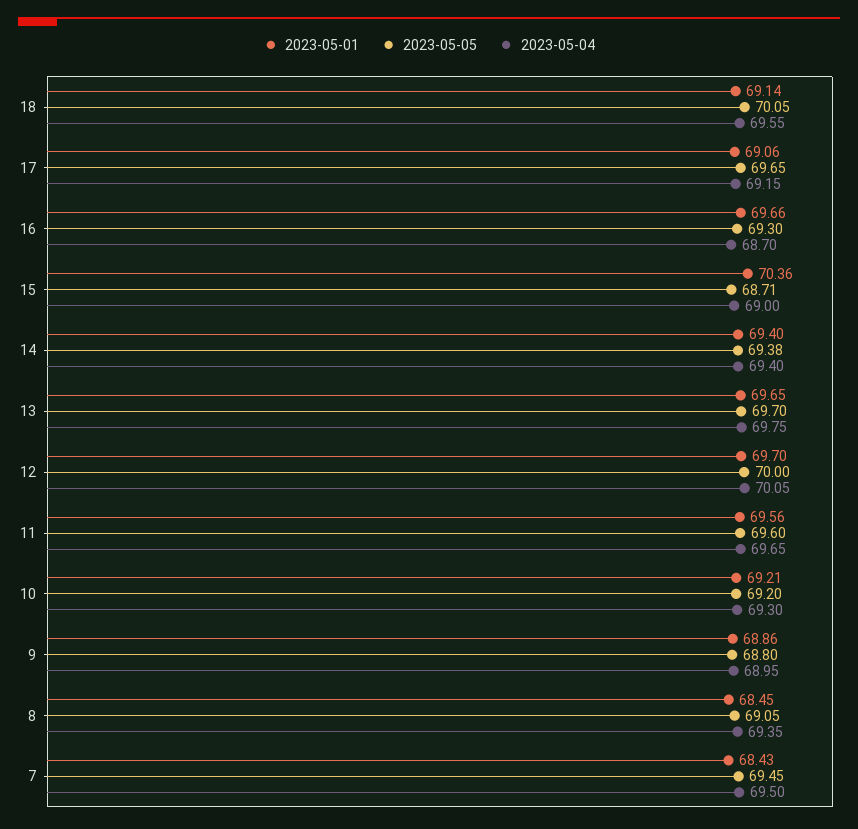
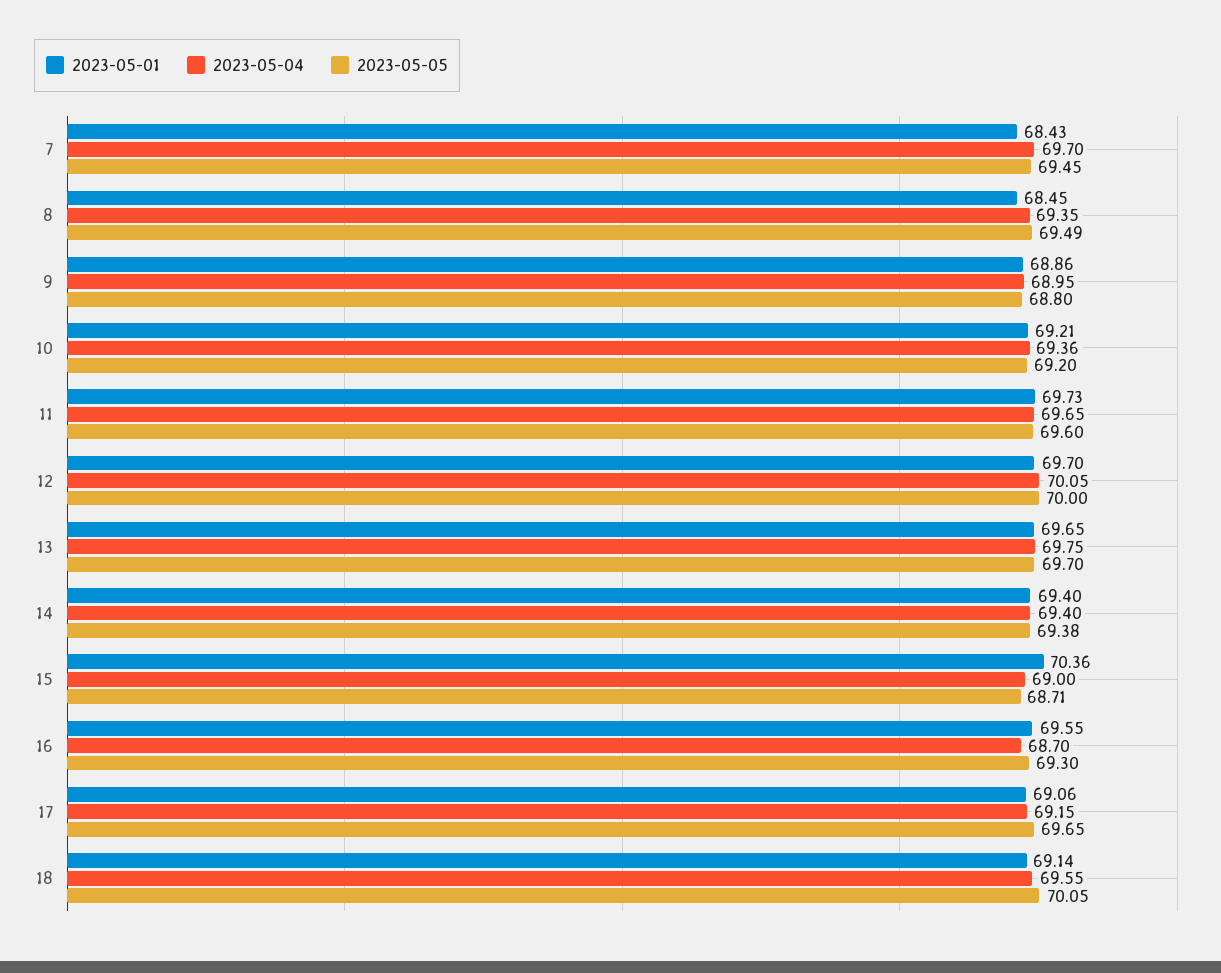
2023-05-01, 16: 69.66 -> 69.55
2023-05-01, 11: 69.56 -> 69.73
2023-05-04, 10: 69.3 -> 69.36
2023-05-05, 8: 69.05 -> 69.49
2023-05-04, 7: 69.5 -> 69.7

